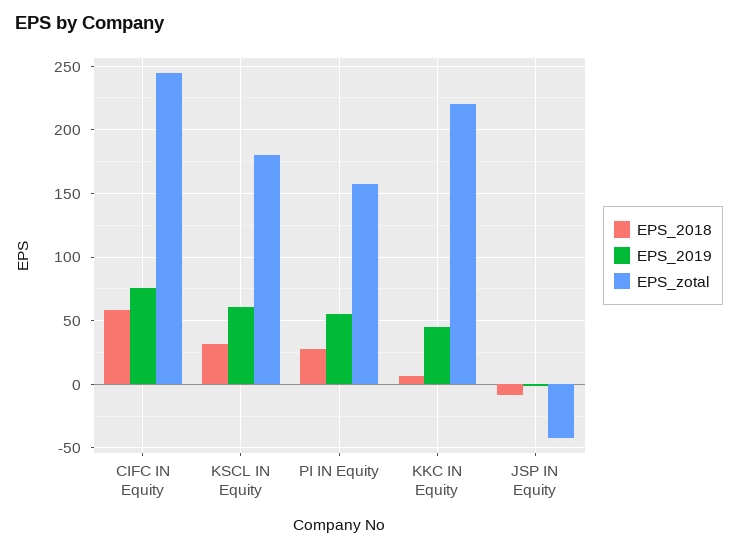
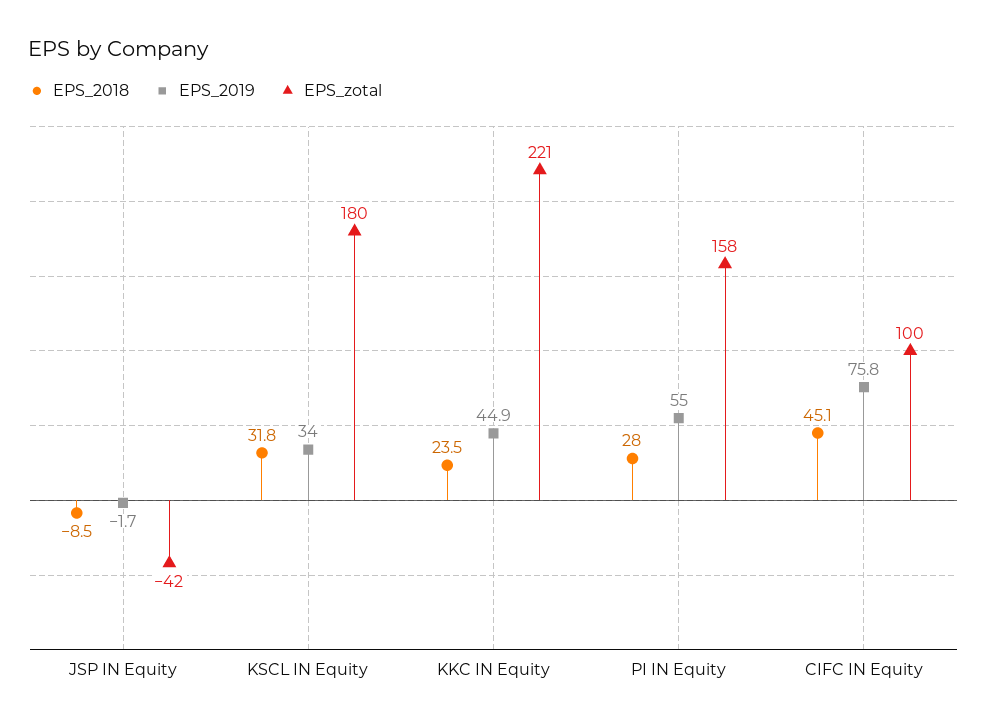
EPS_2018, CIFC IN Equity: 60 -> 45.1
EPS_zotal, CIFC IN Equity: 245 -> 100
EPS_2019, KSCL IN Equity: 60 -> 34
EPS_2018, KKC IN Equity: 5 -> 23.5

